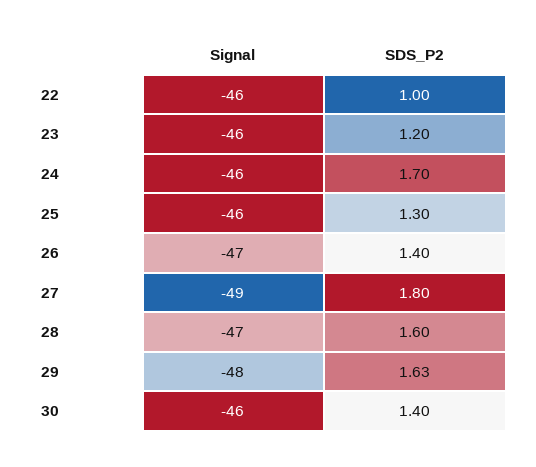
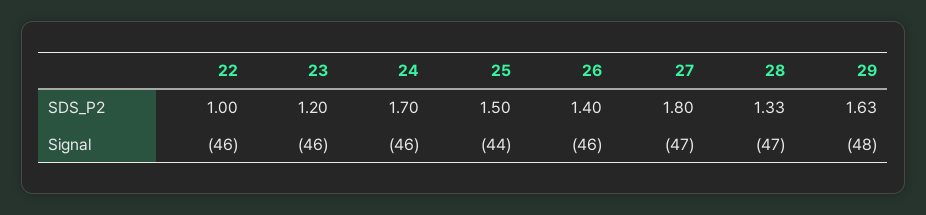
Signal, 25: -46 -> -44
SDS_P2, 25: 1.3 -> 1.5
Signal, 26: -47 -> -46
Signal, 27: -49 -> -47
SDS_P2, 28: 1.6 -> 1.33
Signal, 30: -46 -> none
SDS_P2, 30: 1.4 -> none

